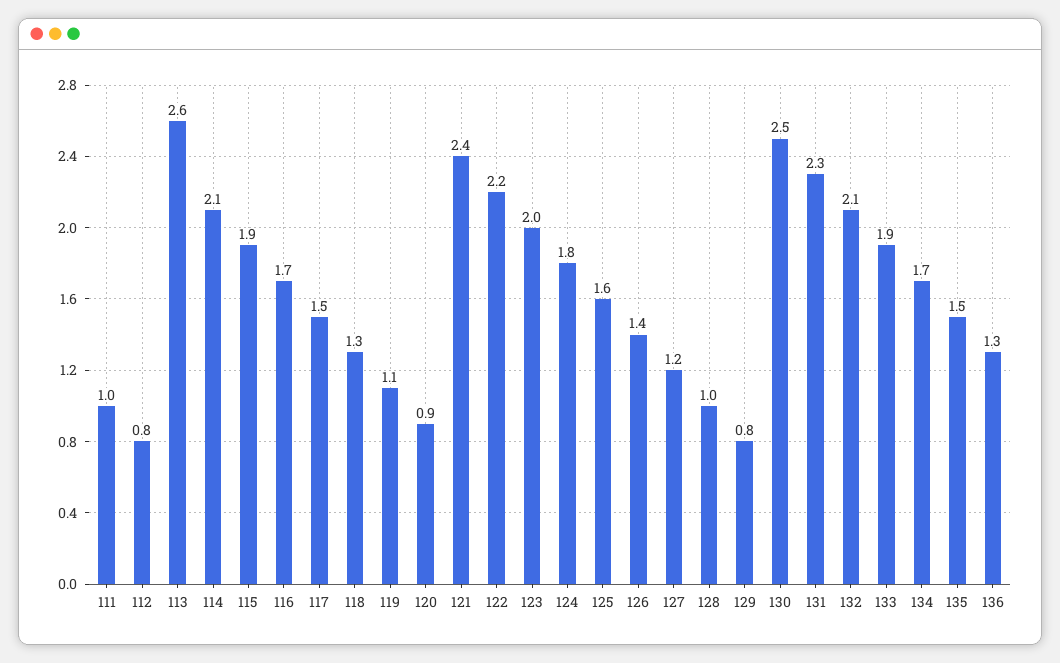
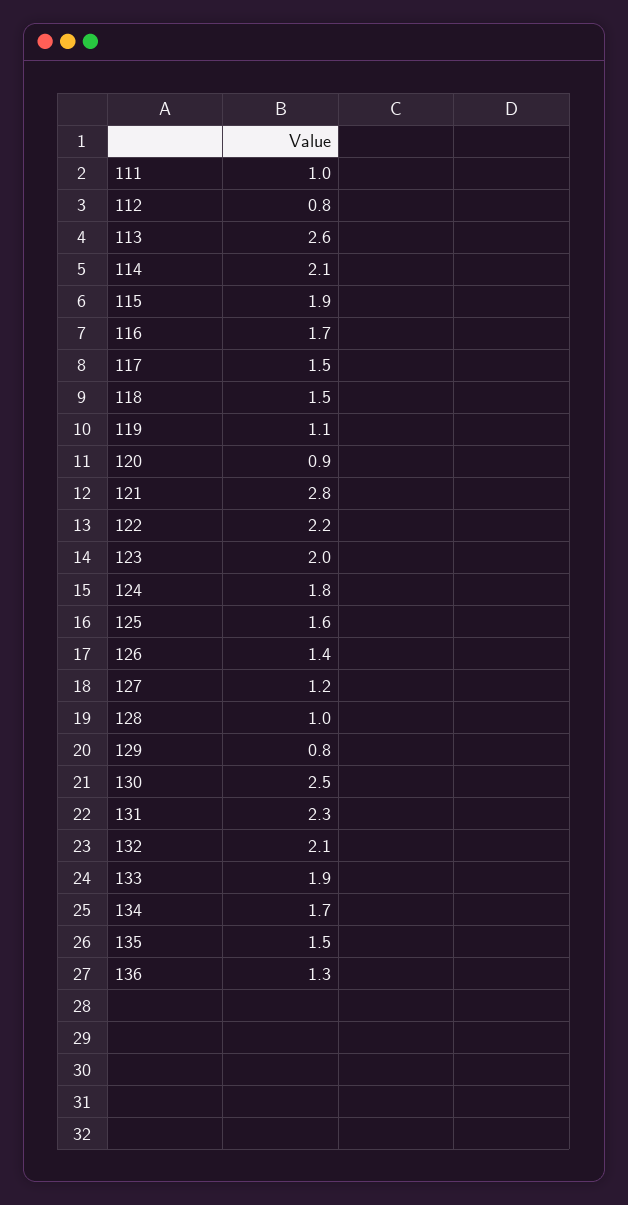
118: 1.3 -> 1.5
121: 2.4 -> 2.8

